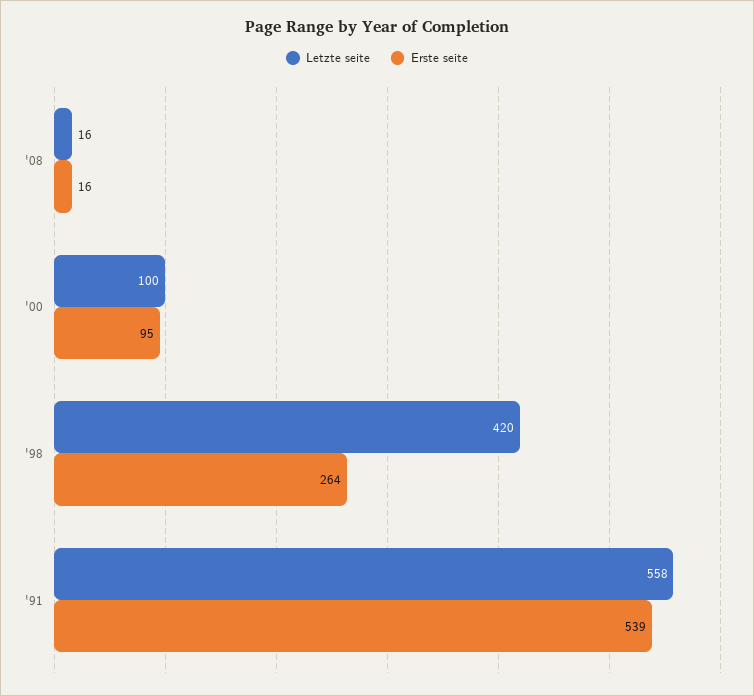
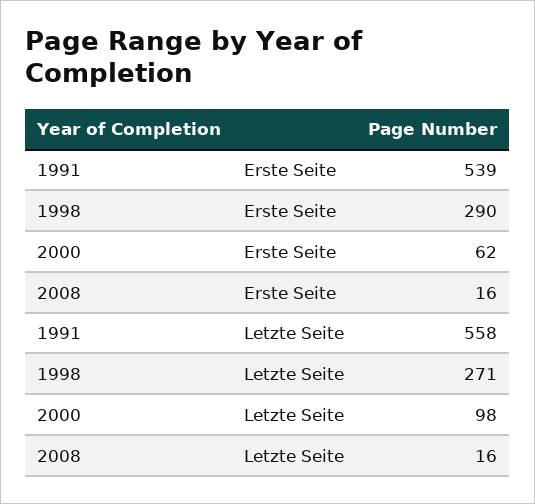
Letzte seite, '00: 100 -> 98
Erste seite, '00: 95 -> 62
Letzte seite, '98: 420 -> 271
Erste seite, '98: 264 -> 290

